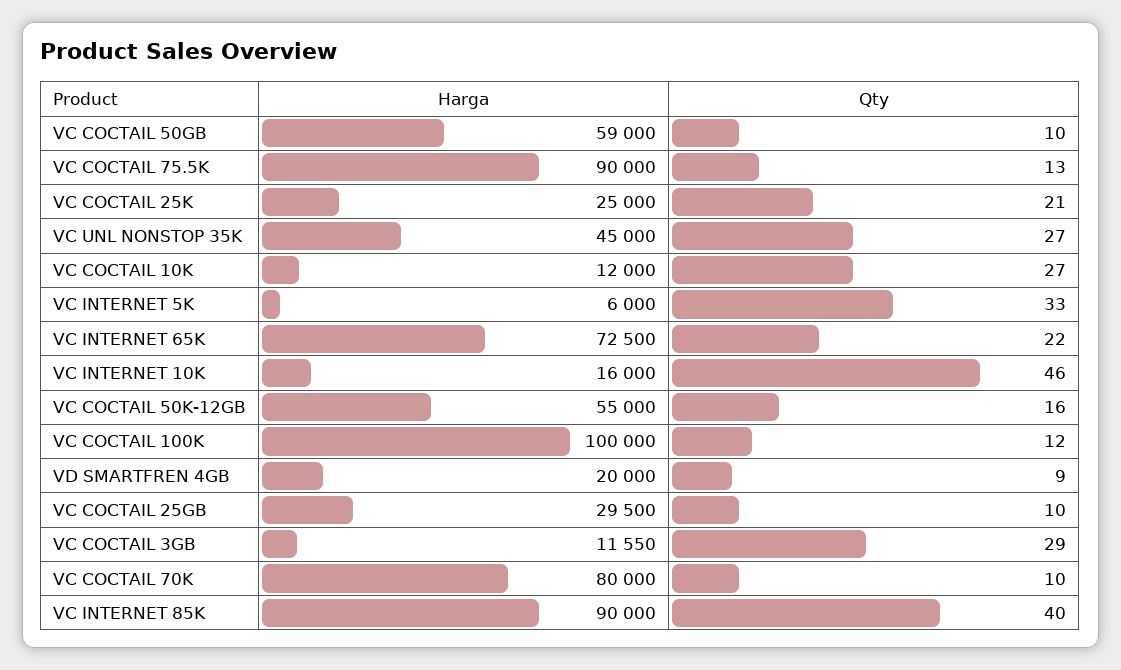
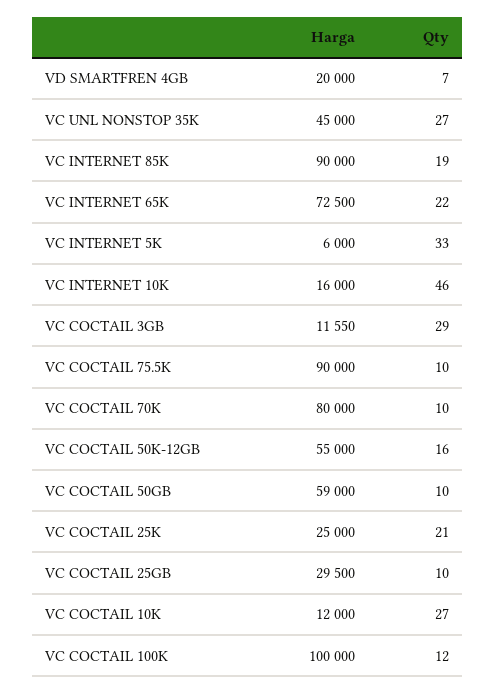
Qty, VC COCTAIL 75.5K: 13 -> 10
Qty, VD SMARTFREN 4GB: 9 -> 7
Qty, VC INTERNET 85K: 40 -> 19

